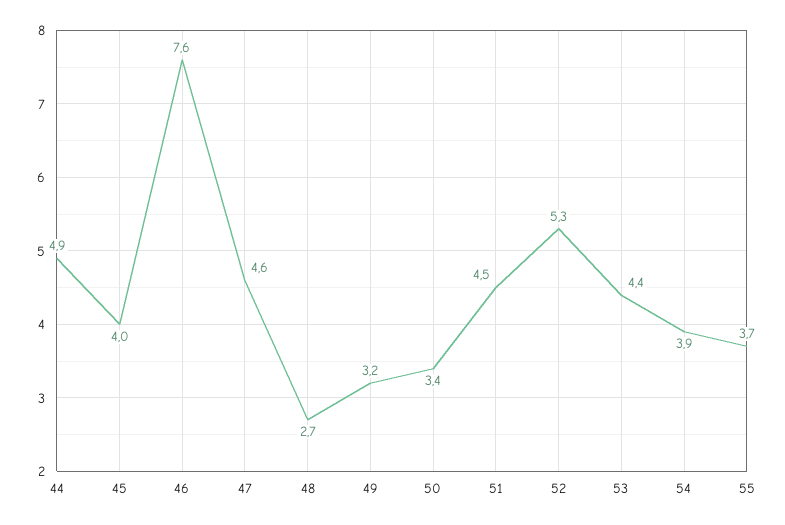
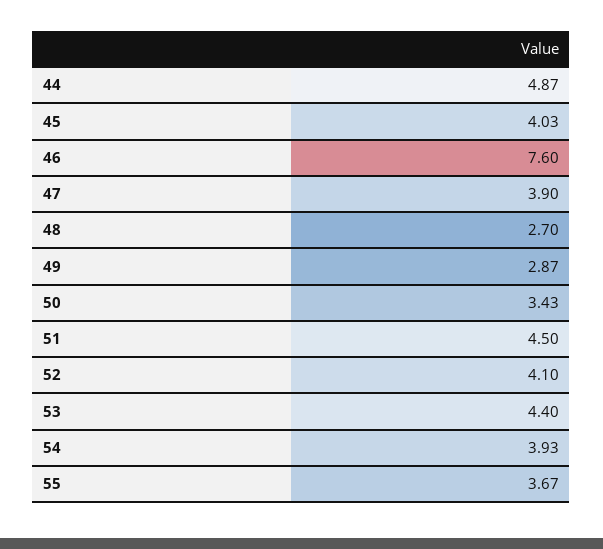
47: 4.6 -> 3.9
49: 3.2 -> 2.87
52: 5.3 -> 4.1

